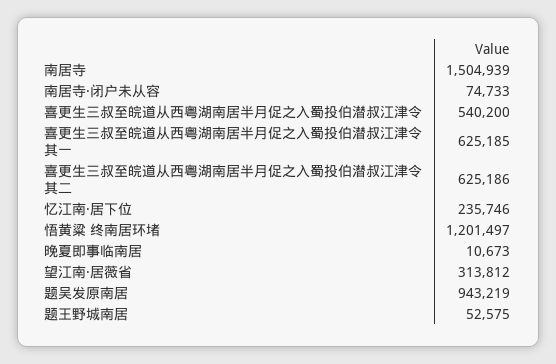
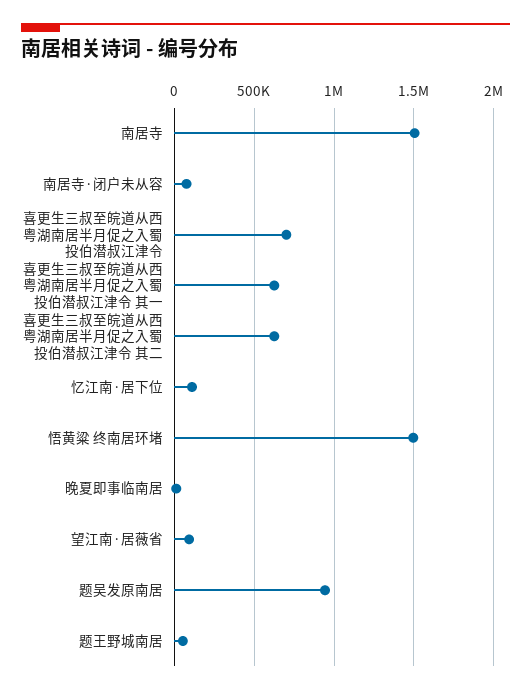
喜更生三叔至皖道从西粤湖南居半月促之入蜀投伯潜叔江津令: 540200 -> 700000
忆江南·居下位: 235746 -> 100000
悟黄粱 终南居环堵: 1201497 -> 1500000
望江南·居薇省: 313812 -> 100000

